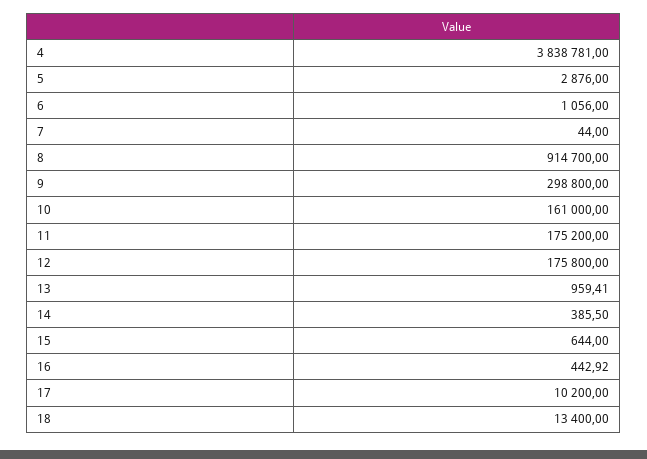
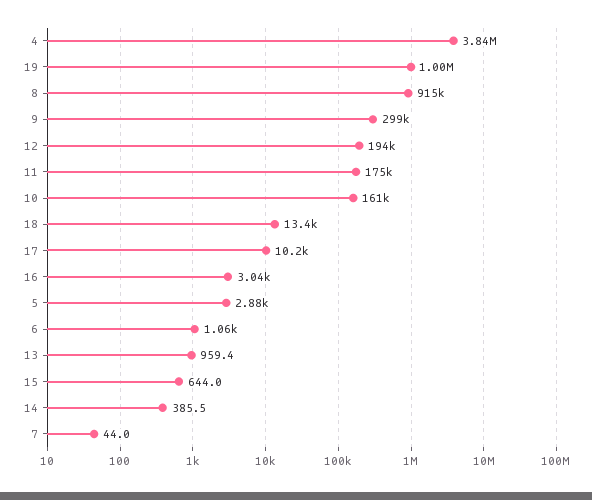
12: 175800 -> 194000
16: 442.92 -> 3040
19: none -> 1000000

